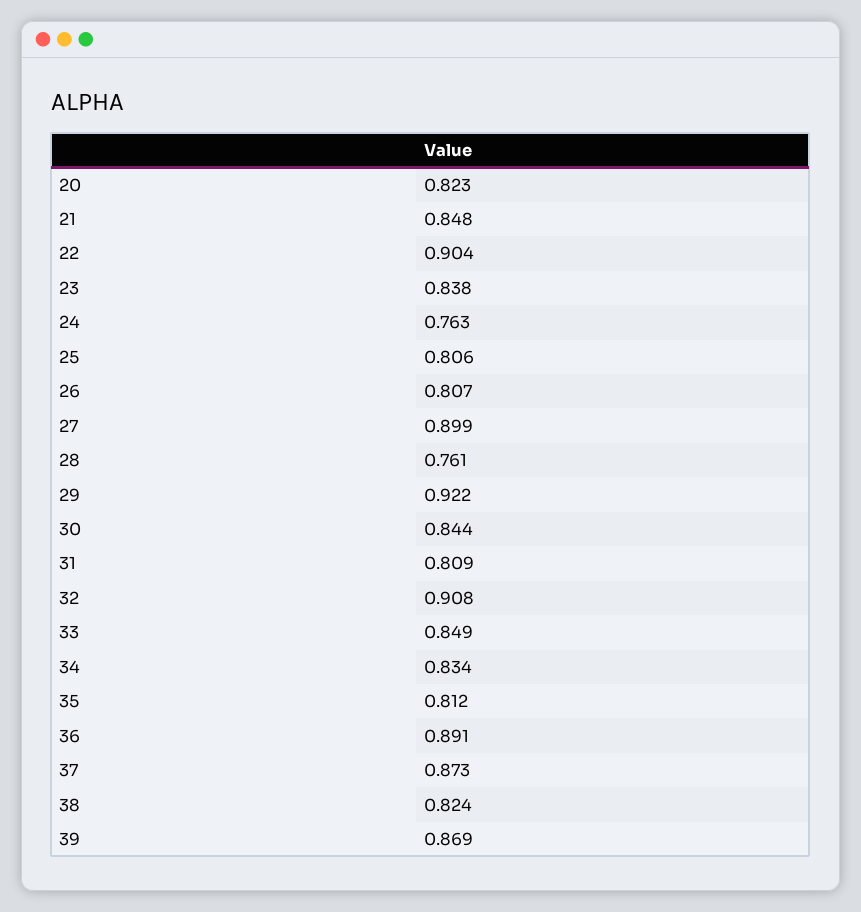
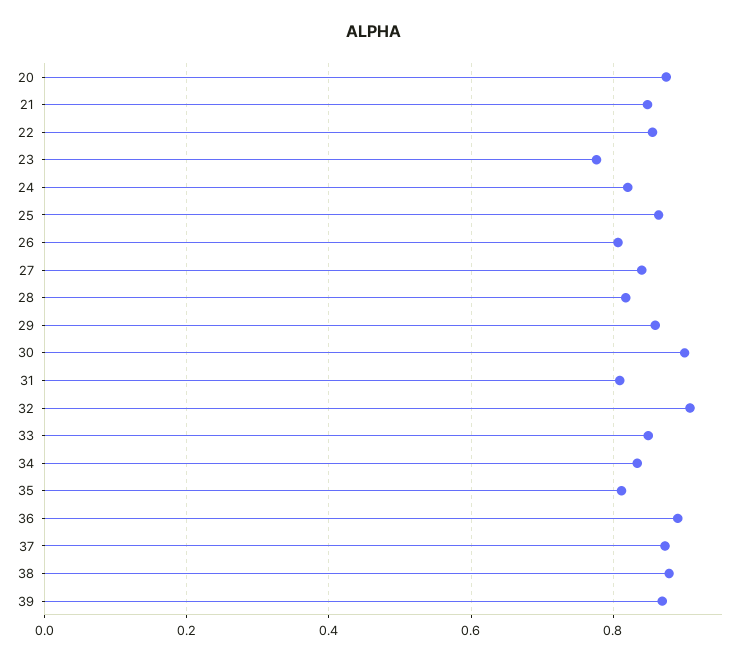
20: 0.823 -> 0.88
22: 0.904 -> 0.86
23: 0.838 -> 0.78
24: 0.763 -> 0.82
25: 0.806 -> 0.86
27: 0.899 -> 0.84
28: 0.761 -> 0.82
29: 0.922 -> 0.86
30: 0.844 -> 0.9
38: 0.824 -> 0.88

